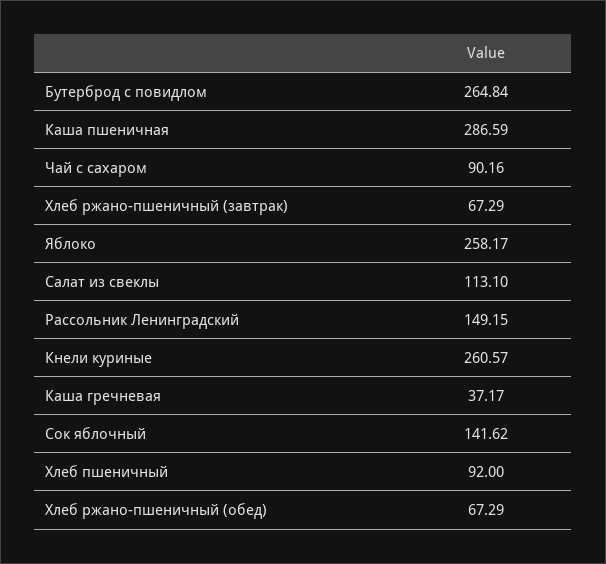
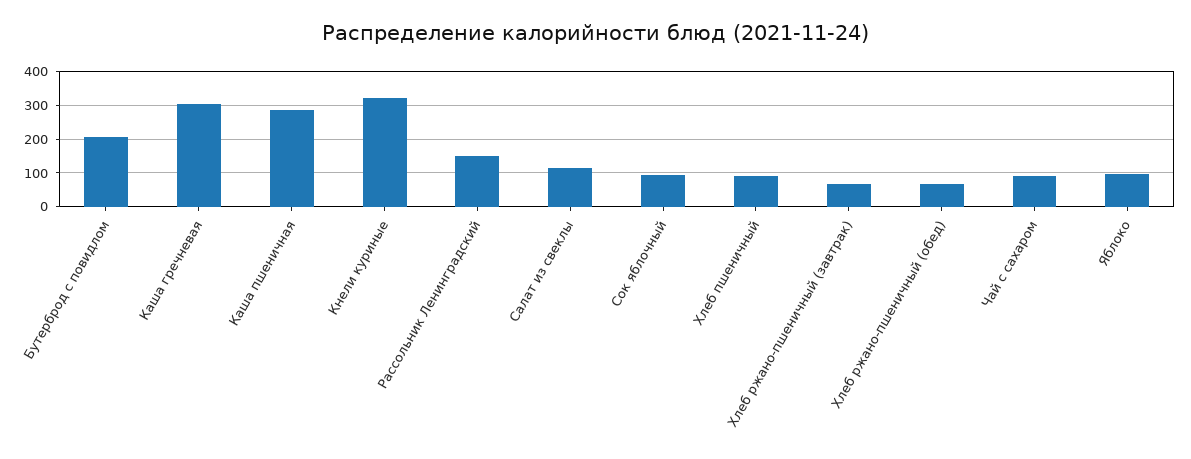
Бутерброд с повидлом: 264.84 -> 200
Яблоко: 258.17 -> 100
Кнели куриные: 260.57 -> 320
Каша гречневая: 37.17 -> 300
Сок яблочный: 141.62 -> 100

